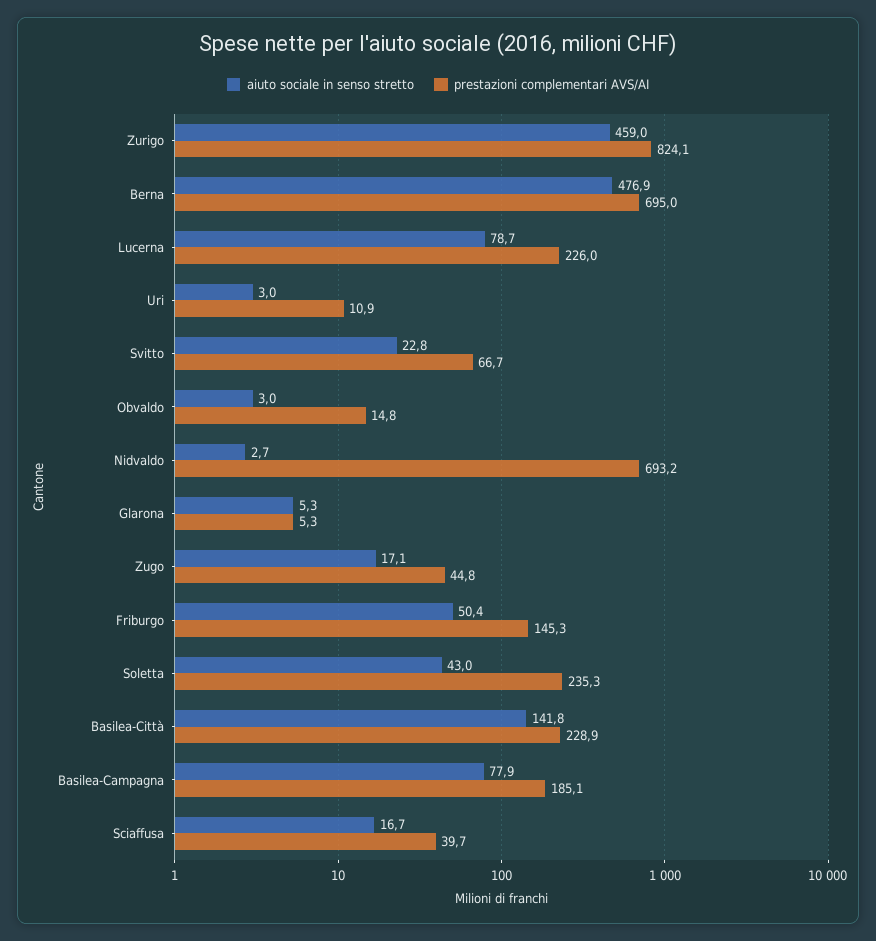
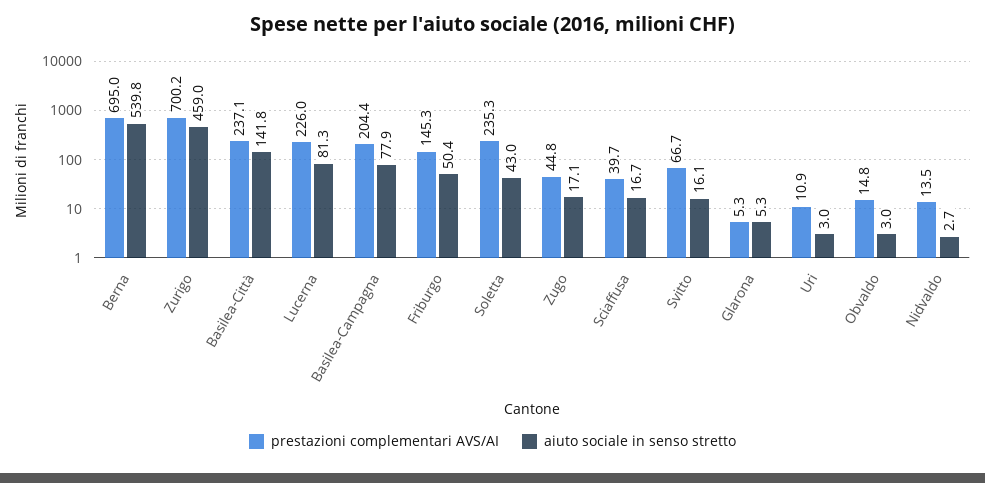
prestazioni complementari AVS/AI, Zurigo: 824.1 -> 700.2
aiuto sociale in senso stretto, Berna: 476.9 -> 539.8
aiuto sociale in senso stretto, Lucerna: 78.7 -> 81.3
aiuto sociale in senso stretto, Svitto: 22.8 -> 16.1
prestazioni complementari AVS/AI, Nidvaldo: 693.2 -> 13.5
prestazioni complementari AVS/AI, Basilea-Città: 228.9 -> 237.1
prestazioni complementari AVS/AI, Basilea-Campagna: 185.1 -> 204.4

